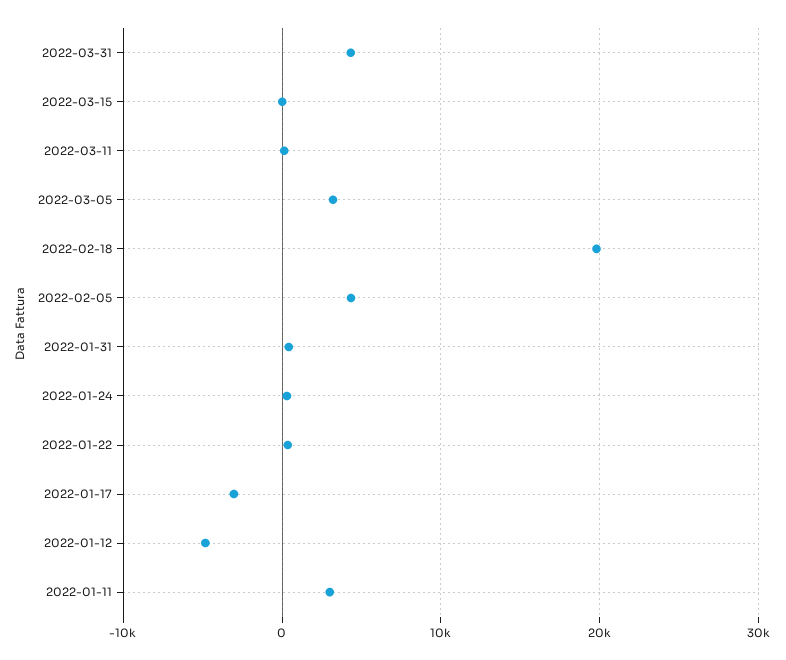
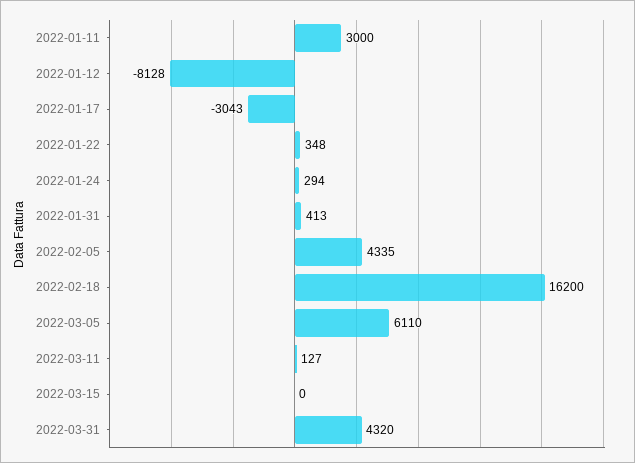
2022-03-05: 3000 -> 6110
2022-02-18: 20000 -> 16200
2022-01-12: -5000 -> -8128

